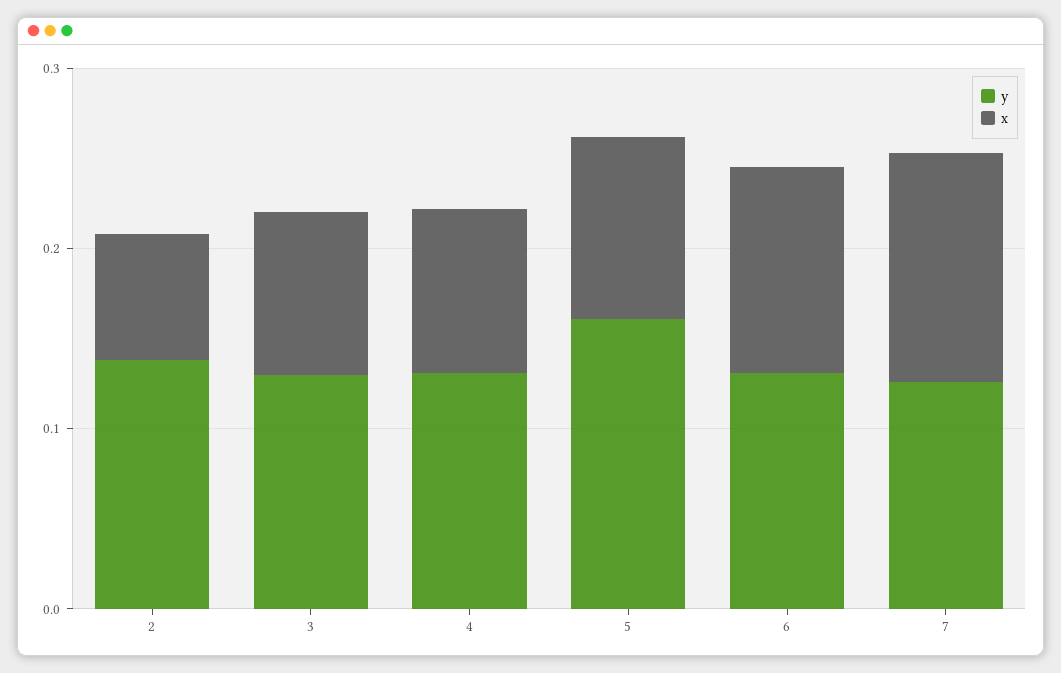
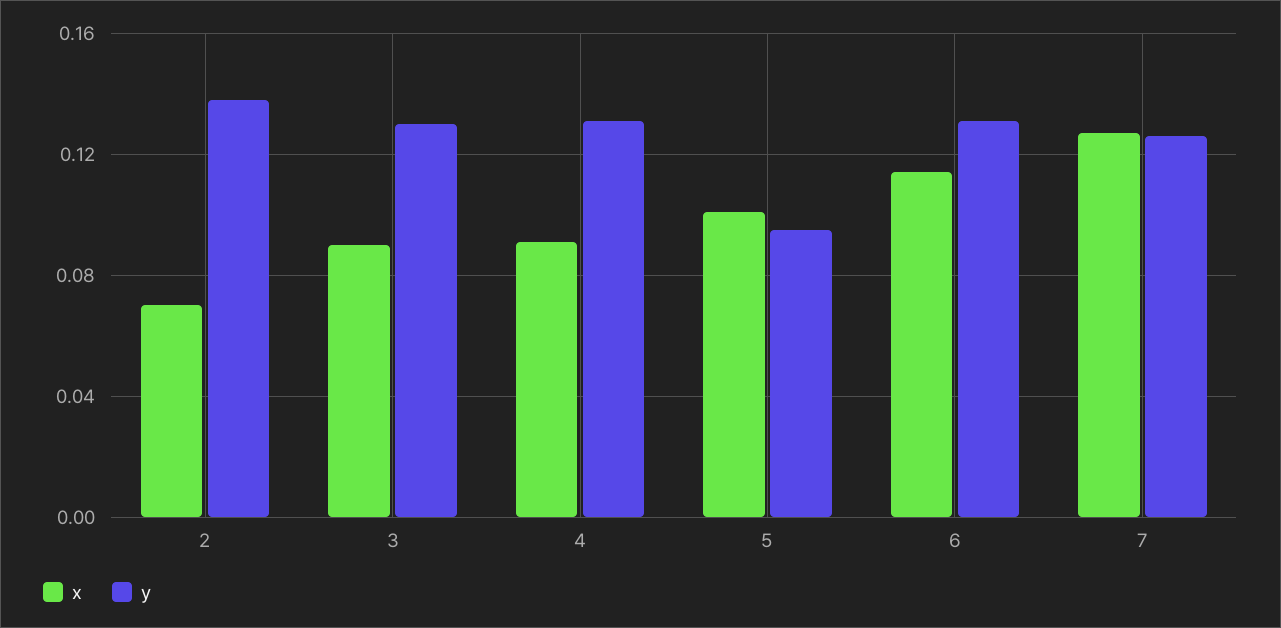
y, 5: 0.16 -> 0.095

